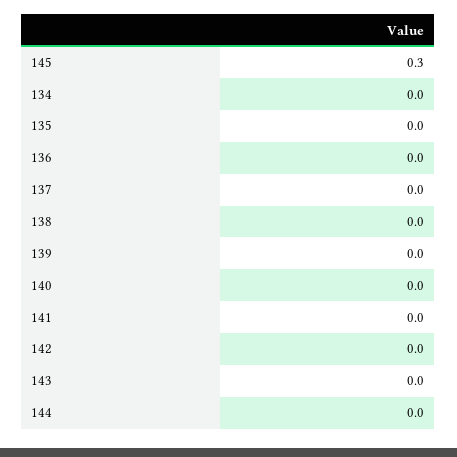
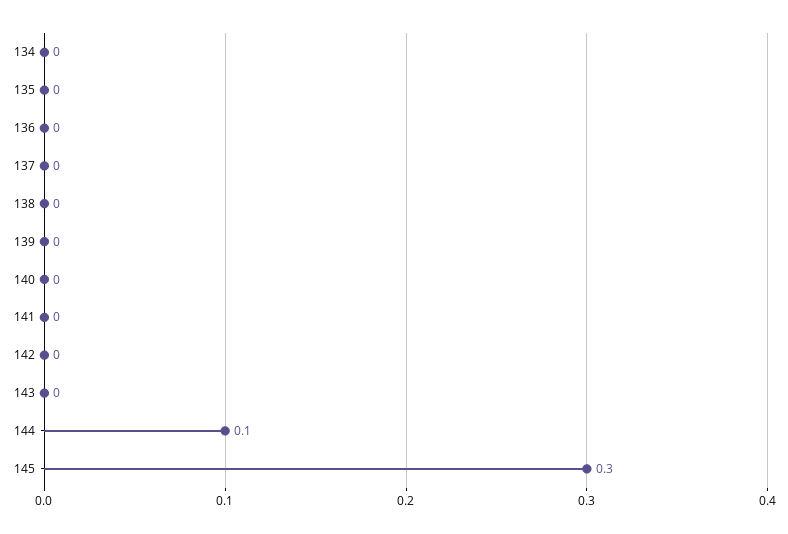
144: 0 -> 0.1

